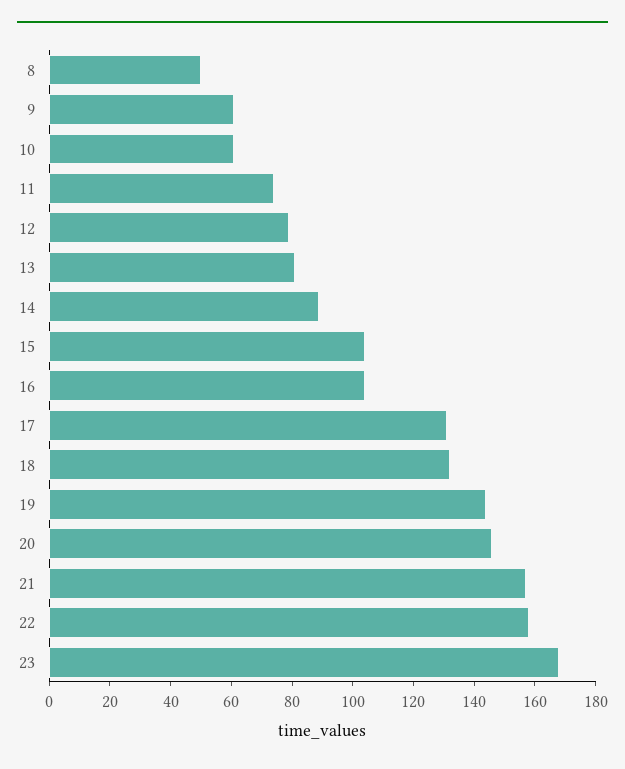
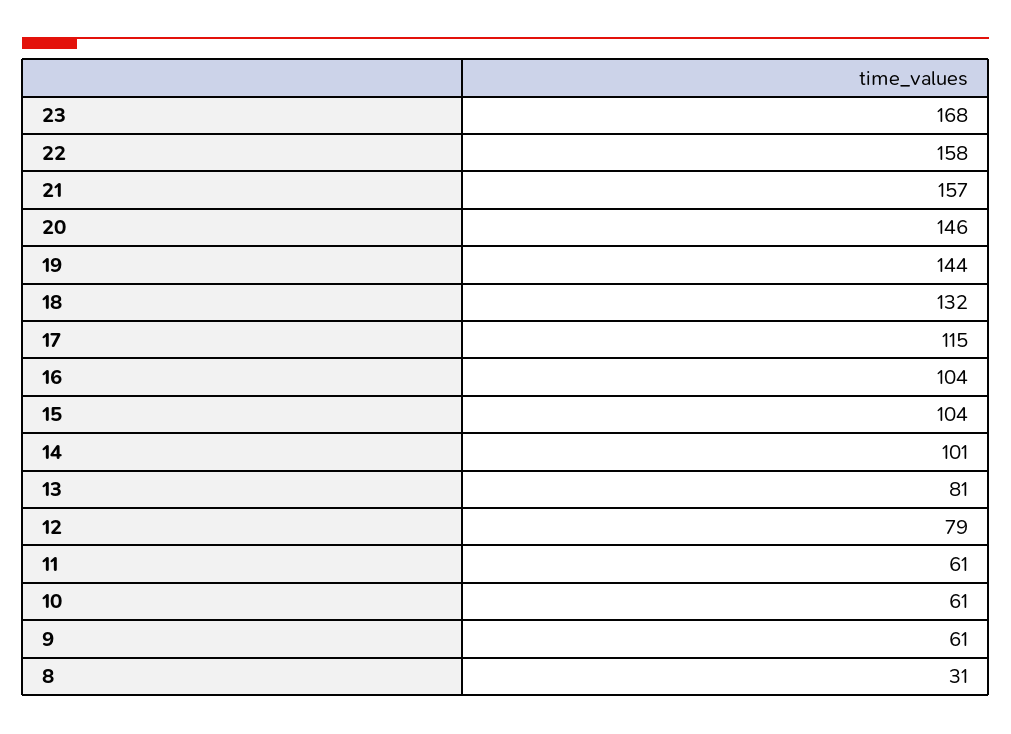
8: 50 -> 31
11: 75 -> 61
14: 90 -> 101
17: 130 -> 115

